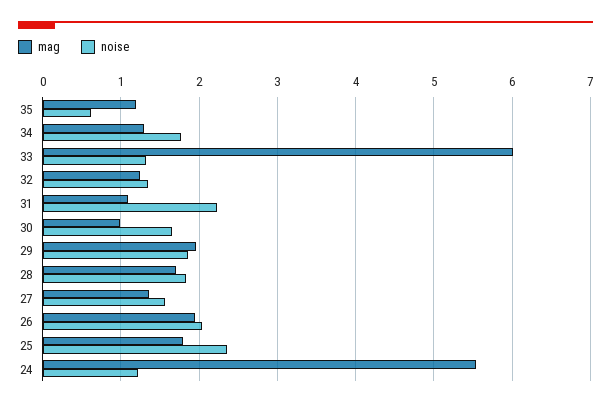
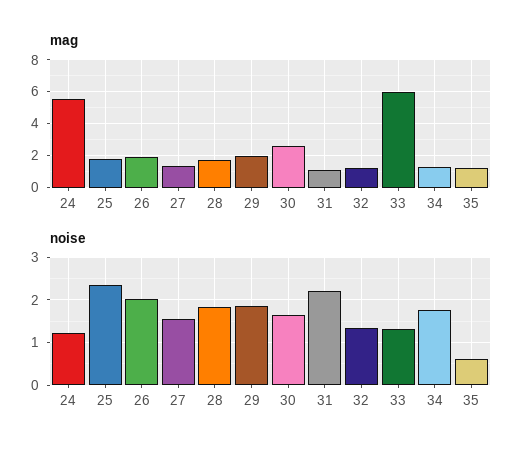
mag, 30: 1 -> 2.5

